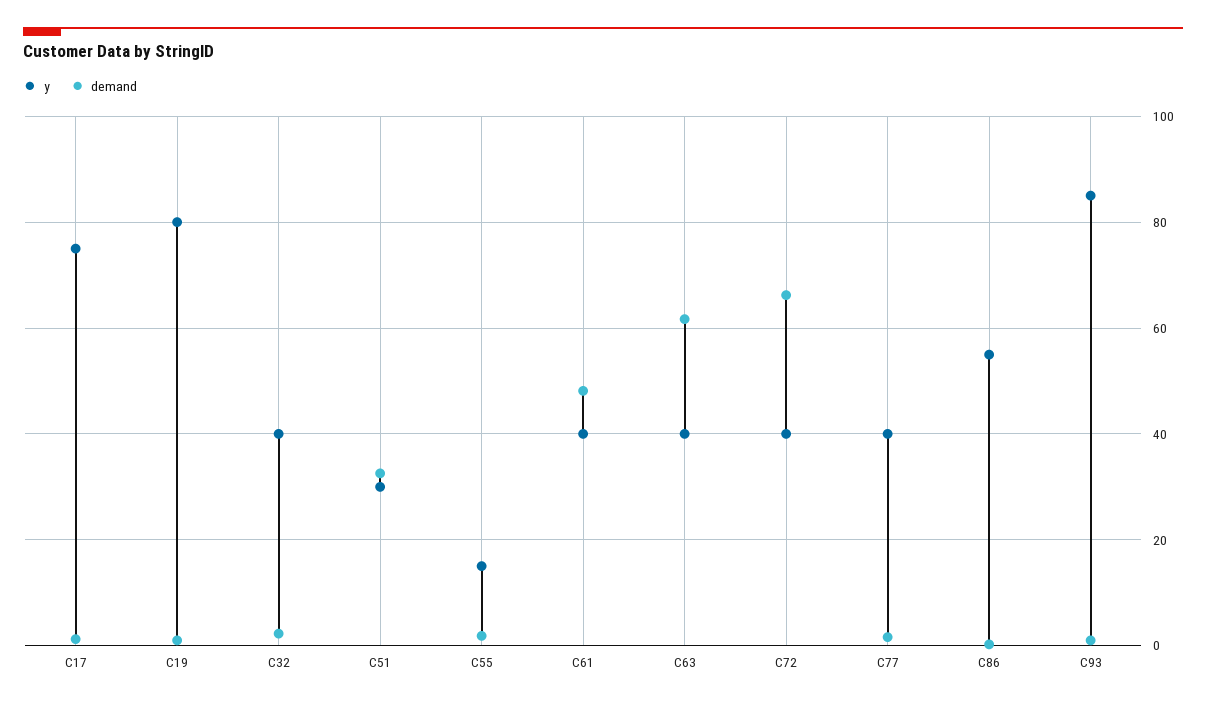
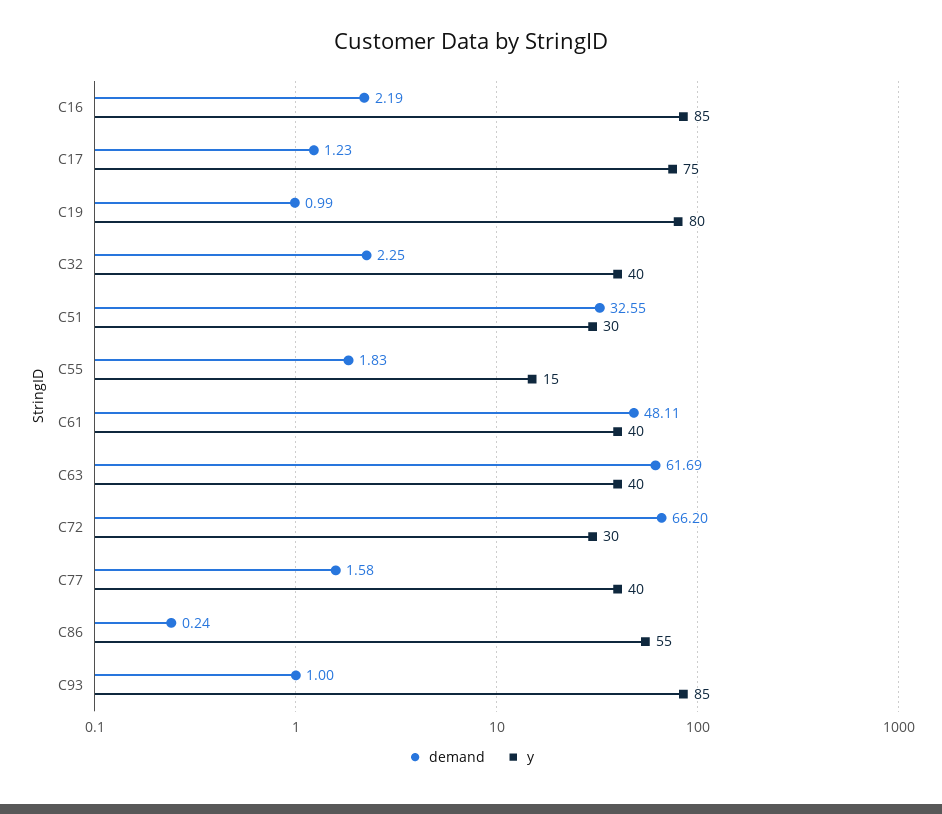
y, C72: 40 -> 30
demand, C16: none -> 2.19
y, C16: none -> 85

